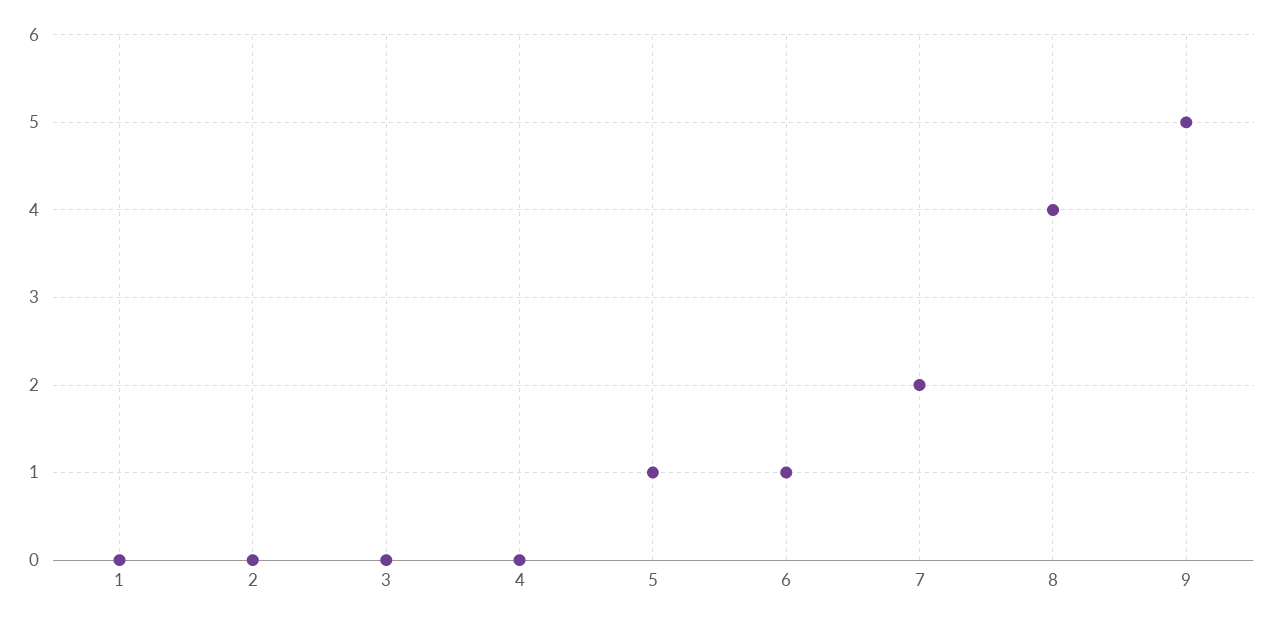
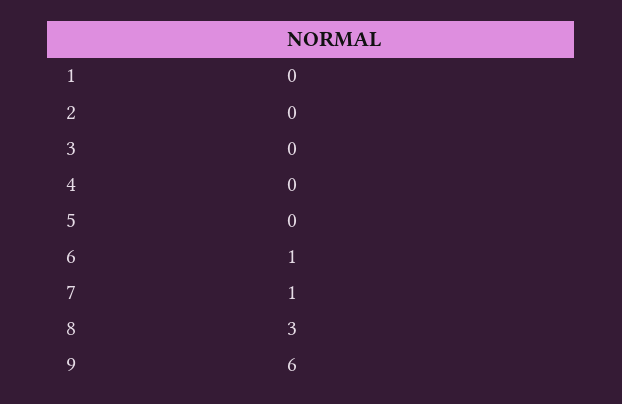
5: 1 -> 0
7: 2 -> 1
8: 4 -> 3
9: 5 -> 6

